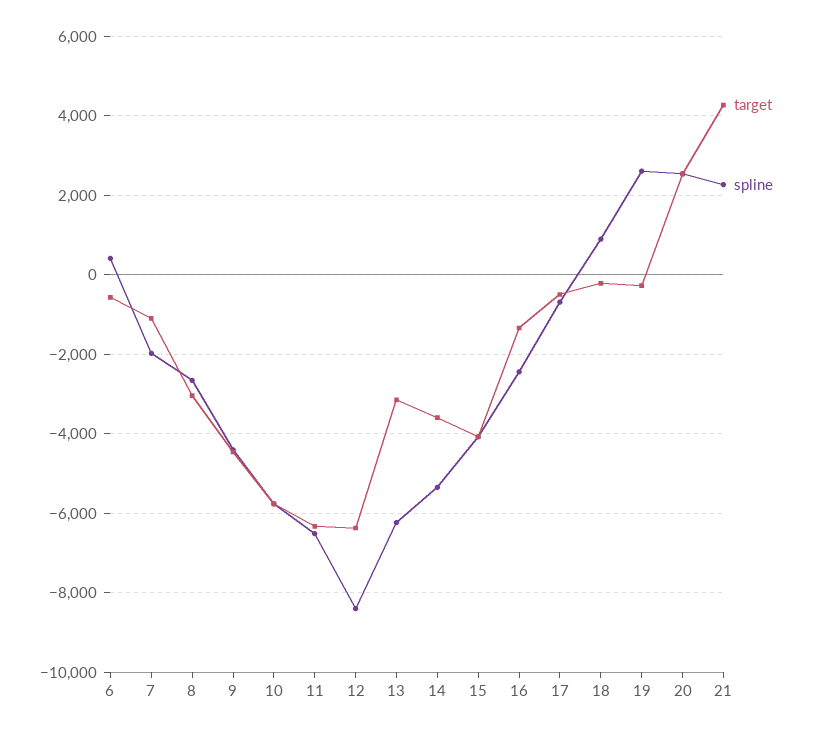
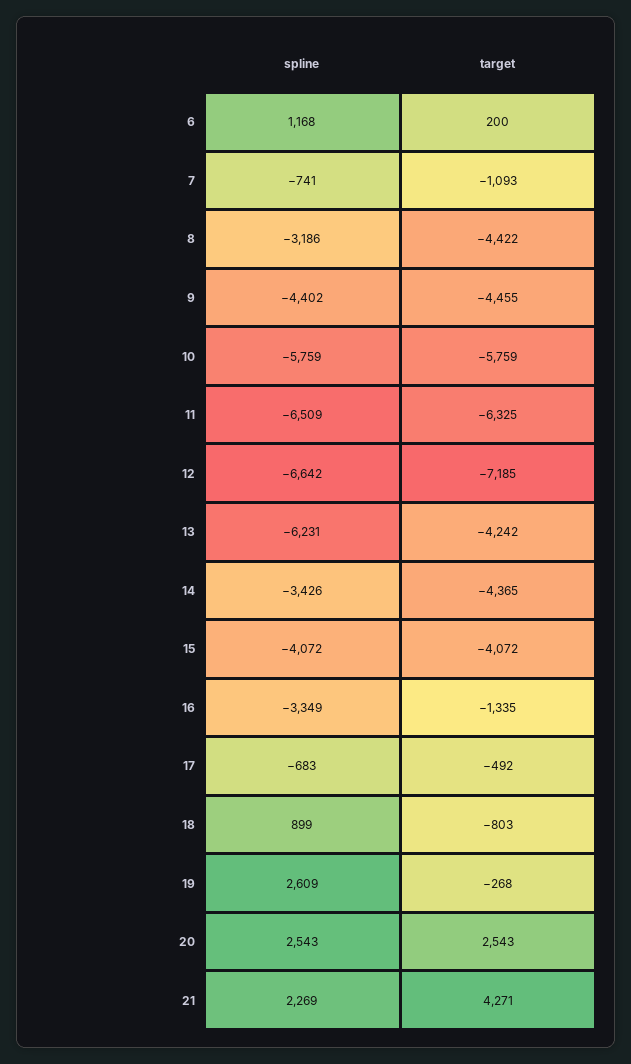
target, 6: -600 -> 200
spline, 6: 400 -> 1168
spline, 7: -2000 -> -741
target, 8: -3000 -> -4422
spline, 8: -2600 -> -3186
target, 12: -6400 -> -7185
spline, 12: -8400 -> -6642
target, 13: -3200 -> -4242
target, 14: -3600 -> -4365
spline, 14: -5400 -> -3426
spline, 16: -2400 -> -3349
target, 18: -200 -> -803

